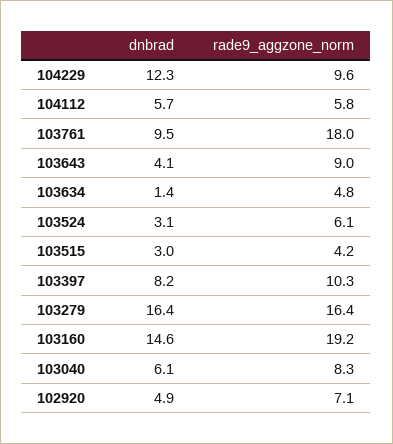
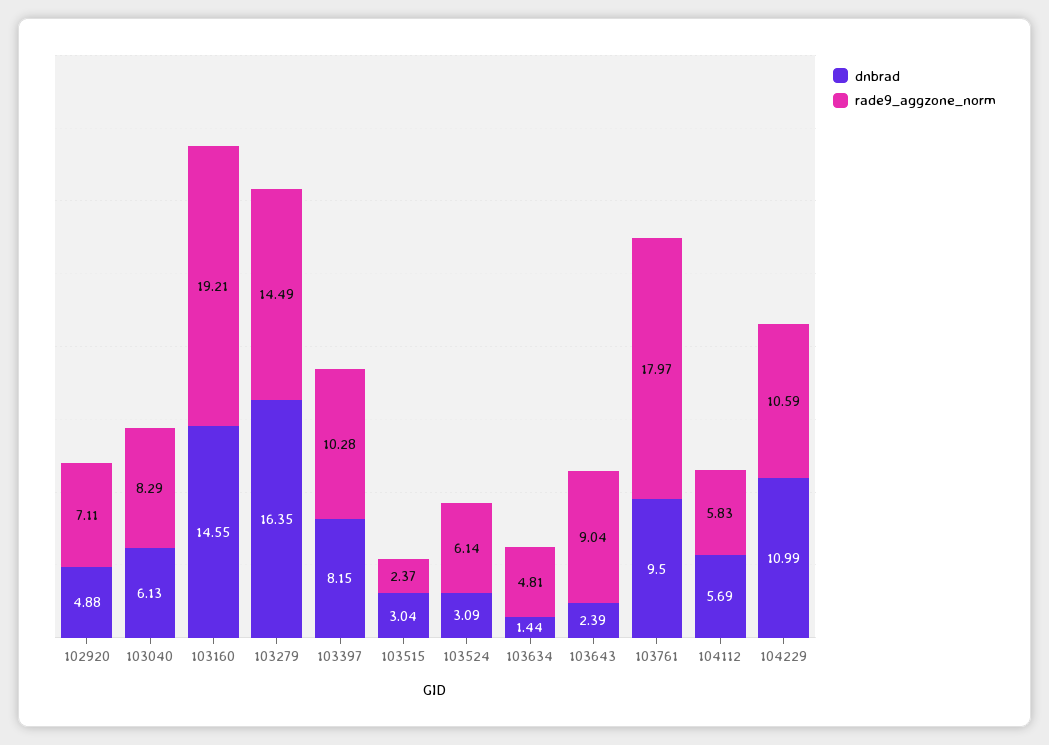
dnbrad, 104229: 12.3 -> 10.99
rade9_aggzone_norm, 104229: 9.6 -> 10.59
dnbrad, 103643: 4.1 -> 2.39
rade9_aggzone_norm, 103515: 4.2 -> 2.37
rade9_aggzone_norm, 103279: 16.4 -> 14.49

